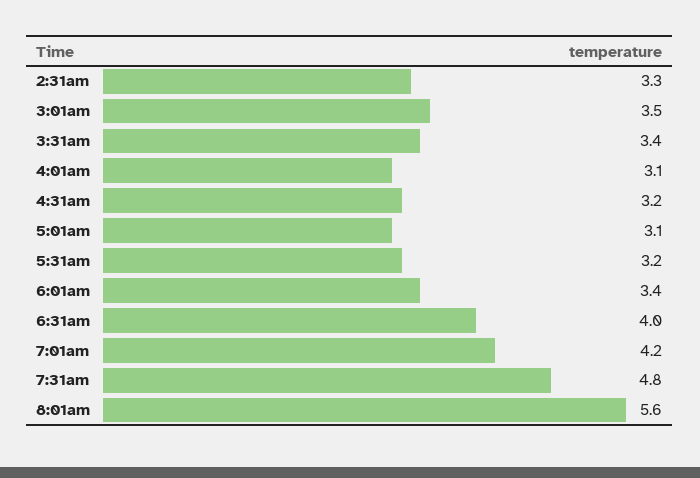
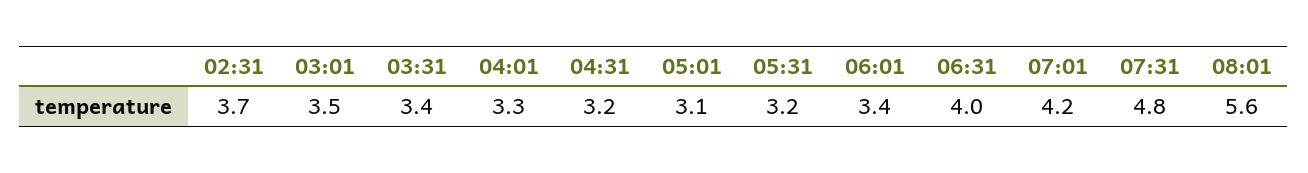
2:31am: 3.3 -> 3.7
4:01am: 3.1 -> 3.3

